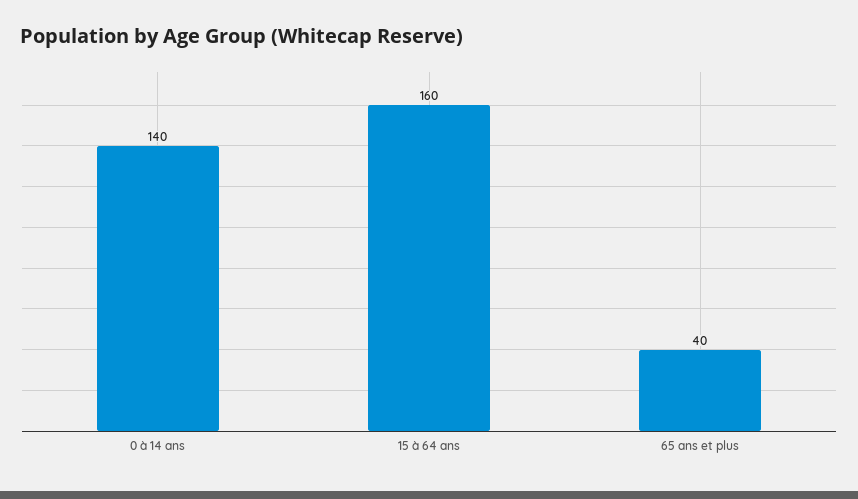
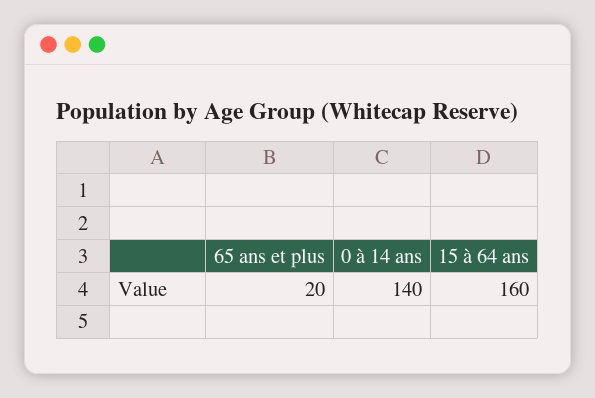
65 ans et plus: 40 -> 20

